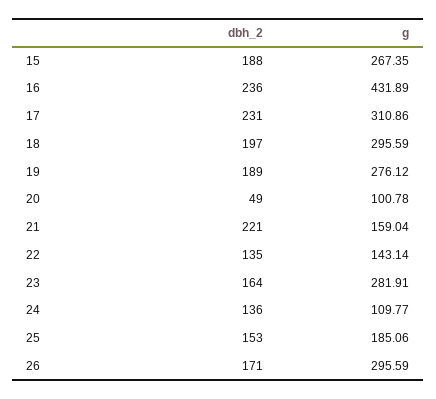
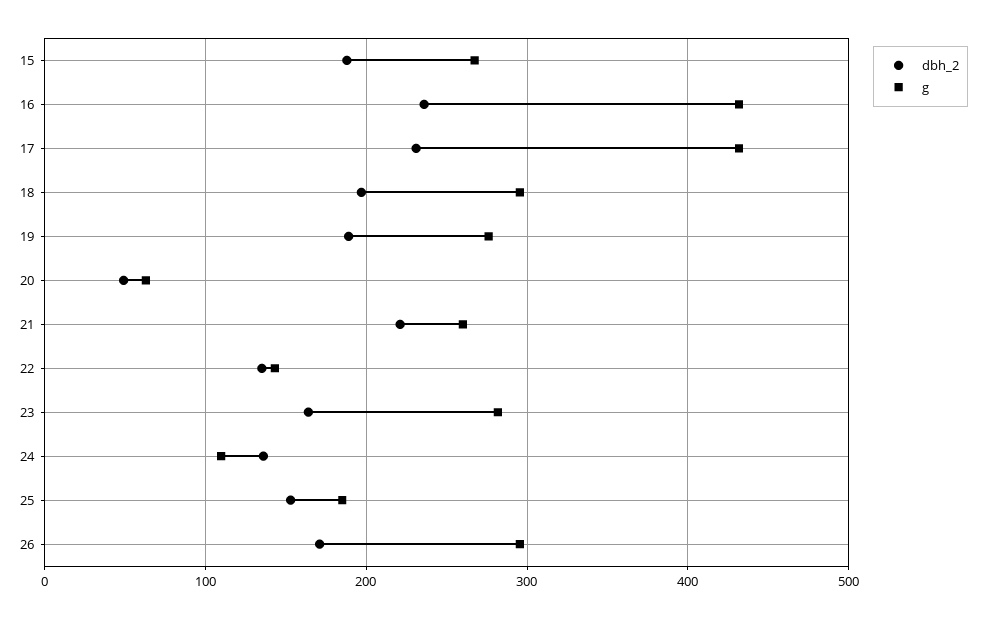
g, 17: 310.86 -> 430
g, 20: 100.78 -> 60
g, 21: 159.04 -> 260

